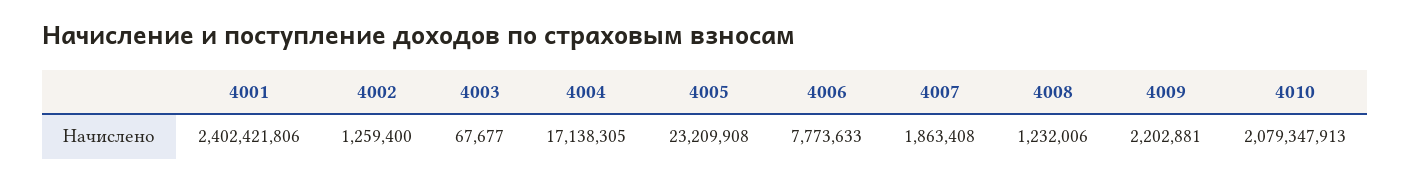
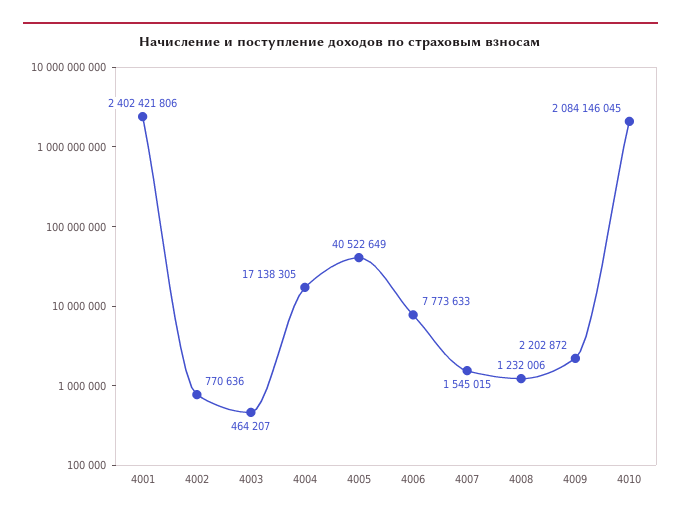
4002: 1259400 -> 770636
4003: 67677 -> 464207
4005: 23209908 -> 40522649
4007: 1863408 -> 1545015
4009: 2202881 -> 2202872
4010: 2079347913 -> 2084146045

